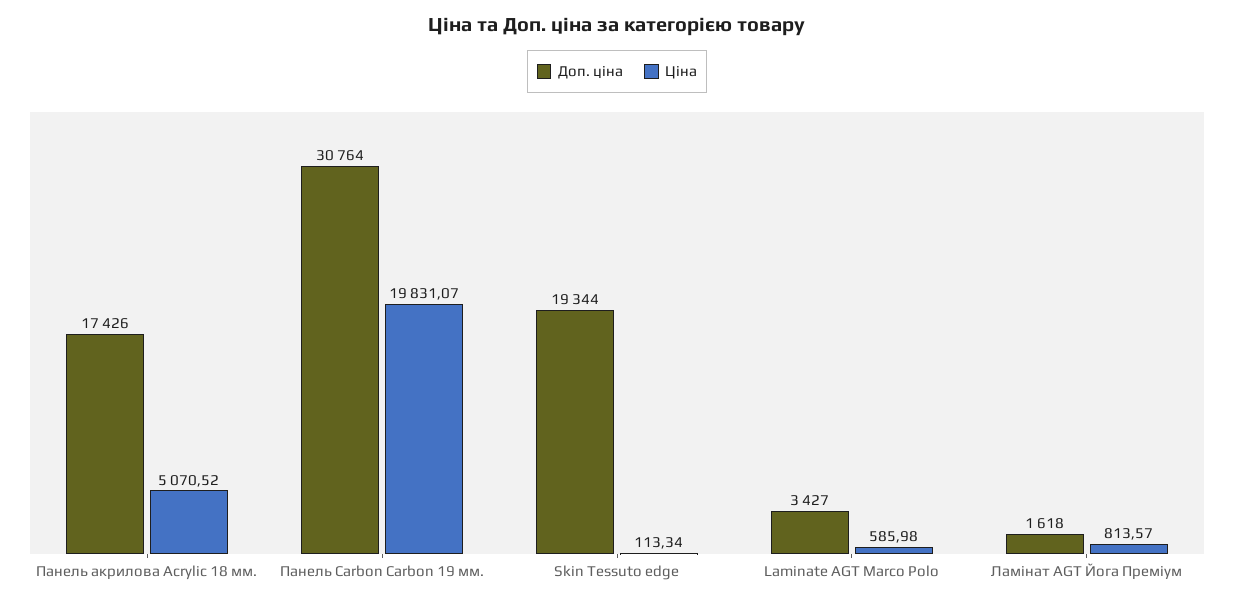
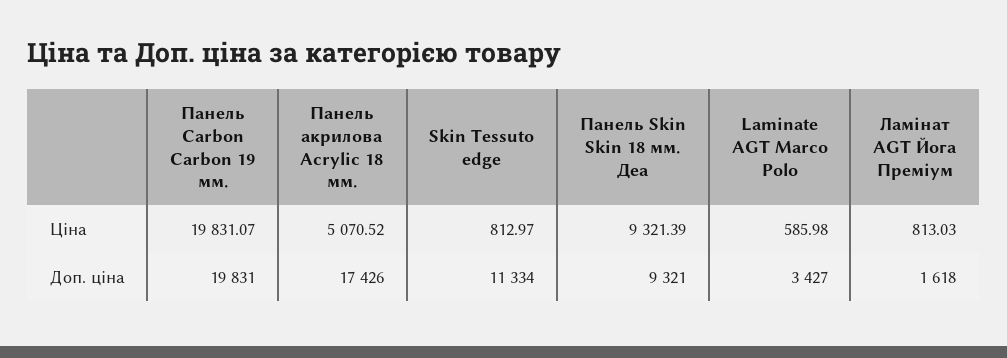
Доп. ціна, Панель Carbon Carbon 19 мм.: 30764 -> 19831
Доп. ціна, Skin Tessuto edge: 19344 -> 11334
Ціна, Skin Tessuto edge: 113.34 -> 812.97
Ціна, Ламінат AGT Йога Преміум: 813.57 -> 813.03
Ціна, Панель Skin Skin 18 мм. Деа: none -> 9321.39
Доп. ціна, Панель Skin Skin 18 мм. Деа: none -> 9321

